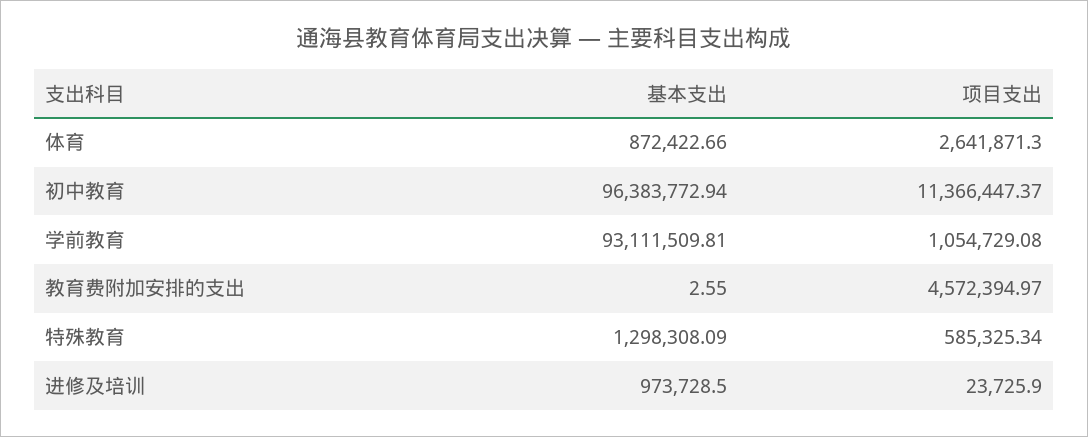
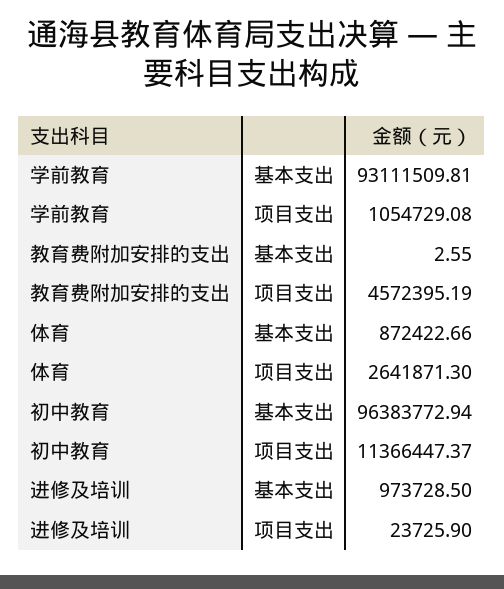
项目支出, 教育费附加安排的支出: 4572394.97 -> 4572395.19
基本支出, 特殊教育: 1298308.09 -> none
项目支出, 特殊教育: 585325.34 -> none

